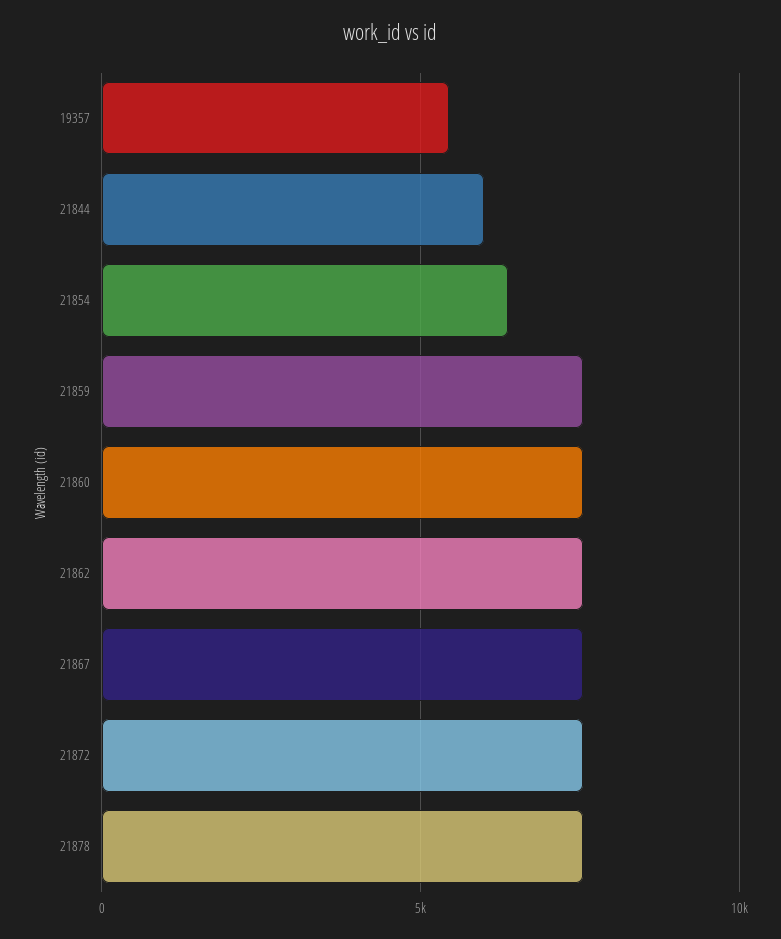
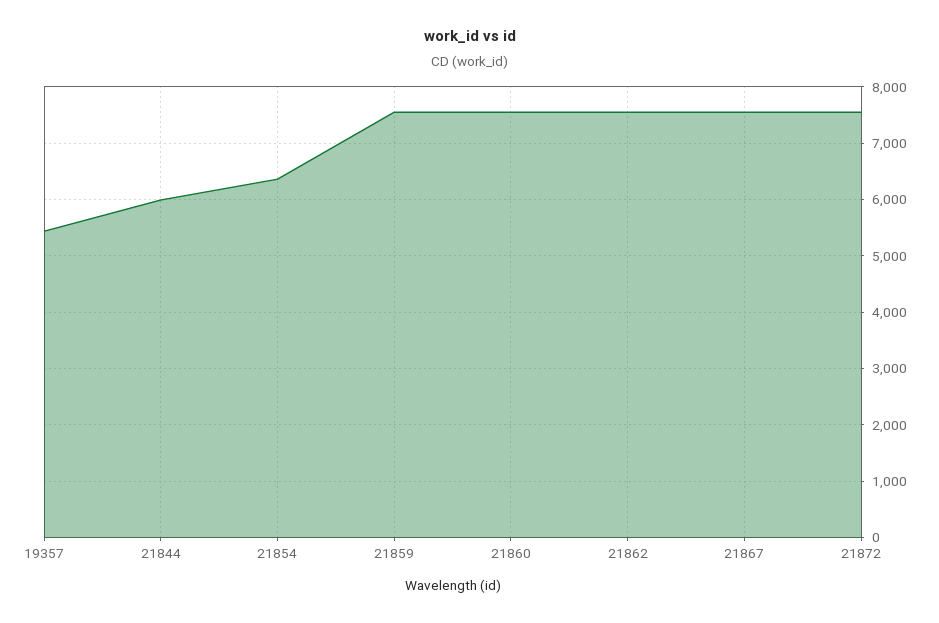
21878: 7500 -> none

